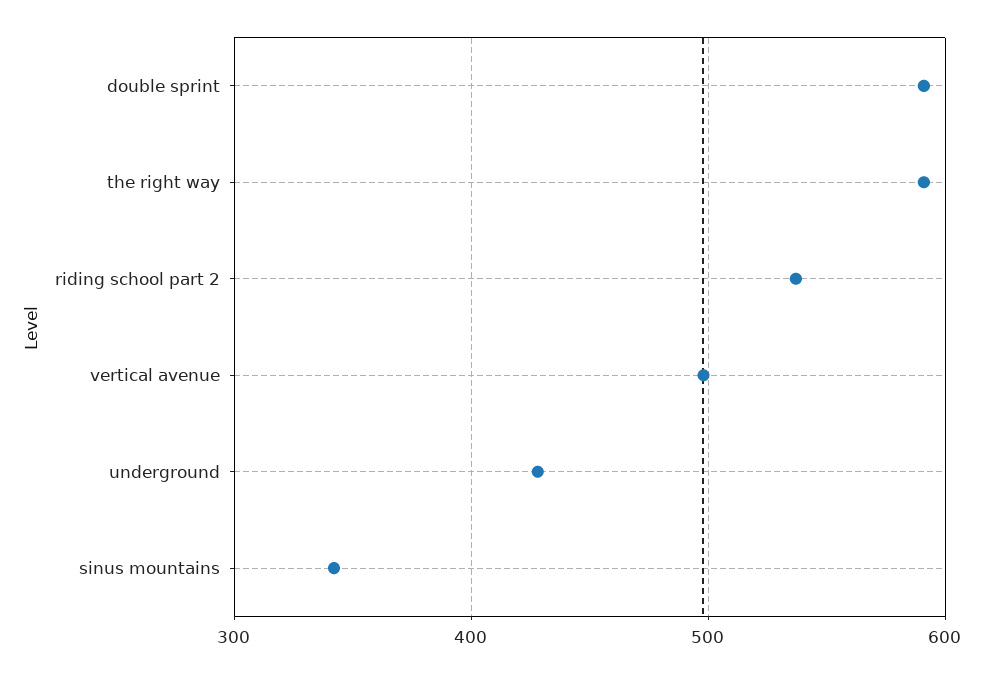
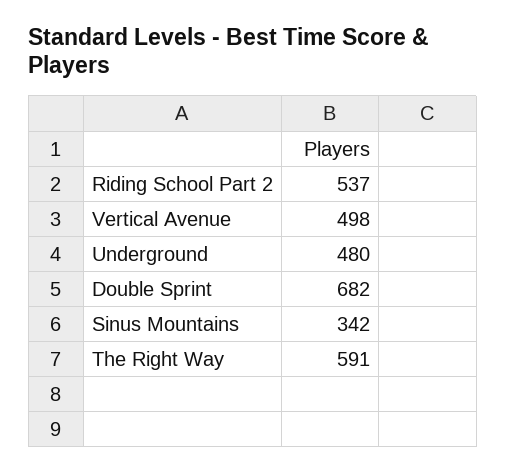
double sprint: 590 -> 682
underground: 430 -> 480

